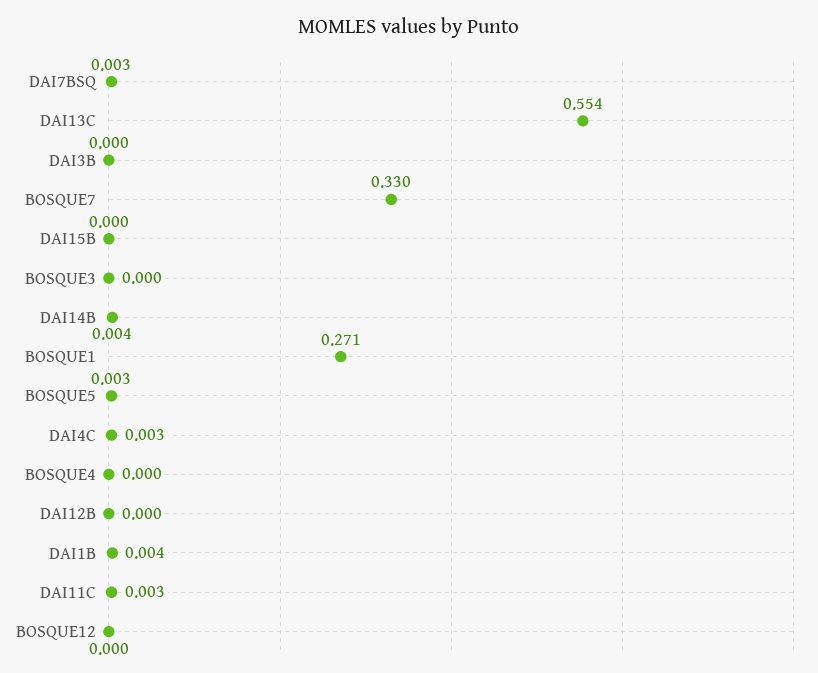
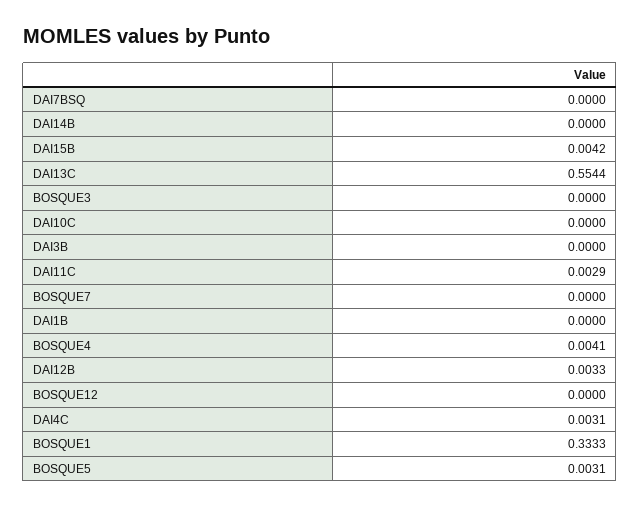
DAI7BSQ: 0.003 -> 0
BOSQUE7: 0.33 -> 0
DAI15B: 0 -> 0.0042
DAI14B: 0.004 -> 0
BOSQUE1: 0.271 -> 0.3333
BOSQUE4: 0 -> 0.0041
DAI12B: 0 -> 0.0033
DAI1B: 0.004 -> 0
DAI10C: none -> 0

